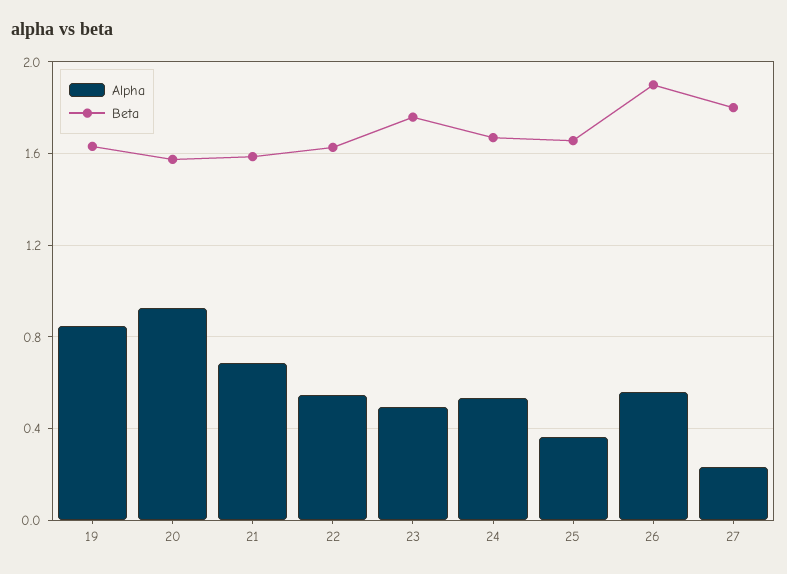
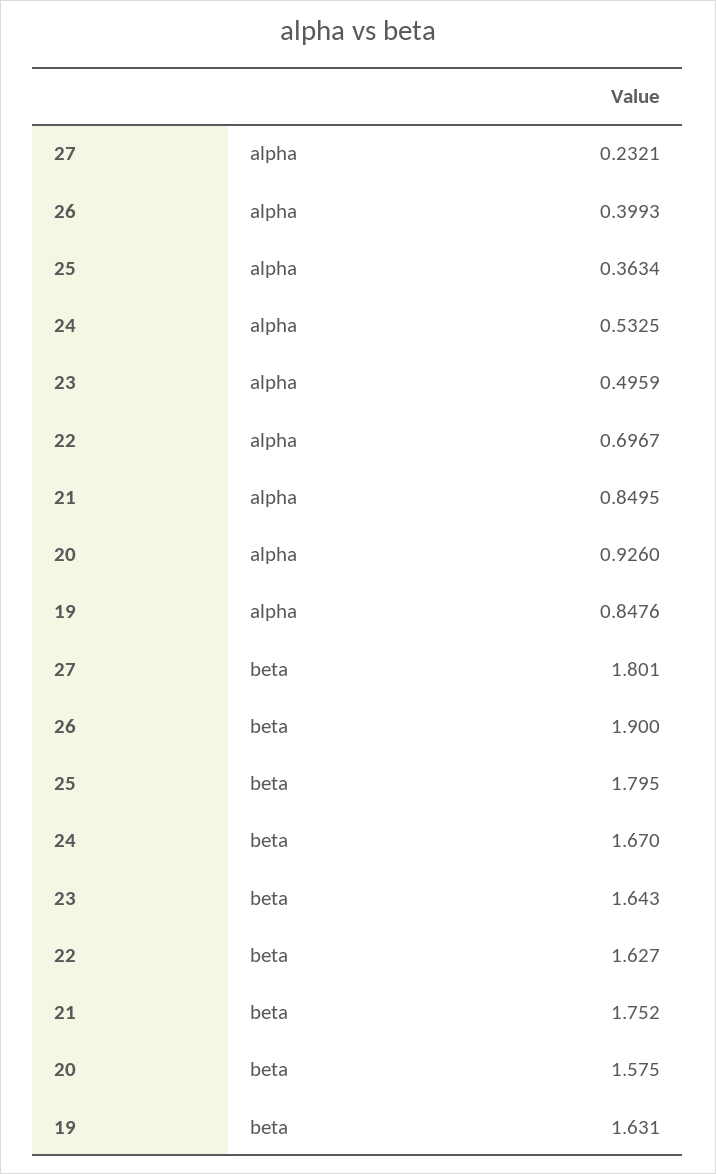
Alpha, 21: 0.7 -> 0.8495
Beta, 21: 1.6 -> 1.752
Alpha, 22: 0.55 -> 0.6967
Beta, 23: 1.75 -> 1.643
Beta, 25: 1.65 -> 1.795
Alpha, 26: 0.55 -> 0.3993

